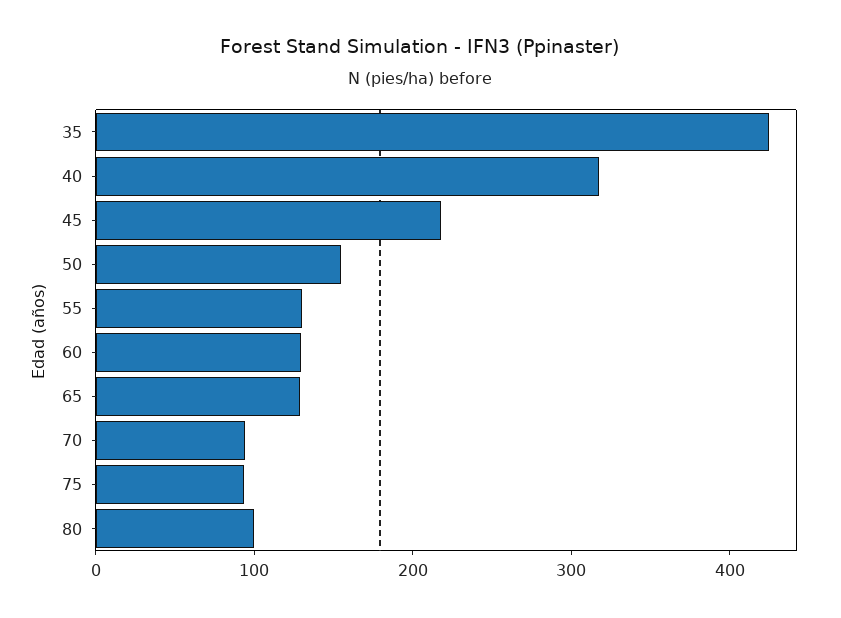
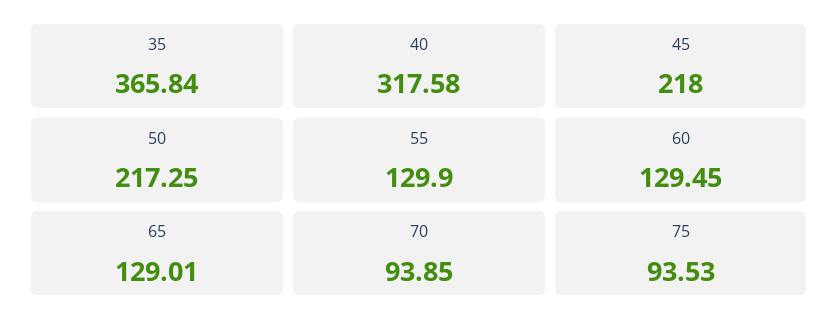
35: 420 -> 365.84
50: 160 -> 217.25
80: 100 -> none

